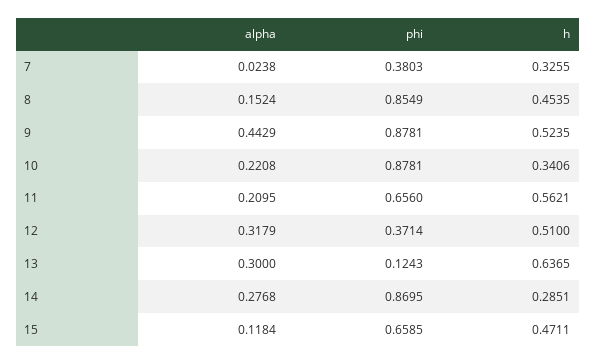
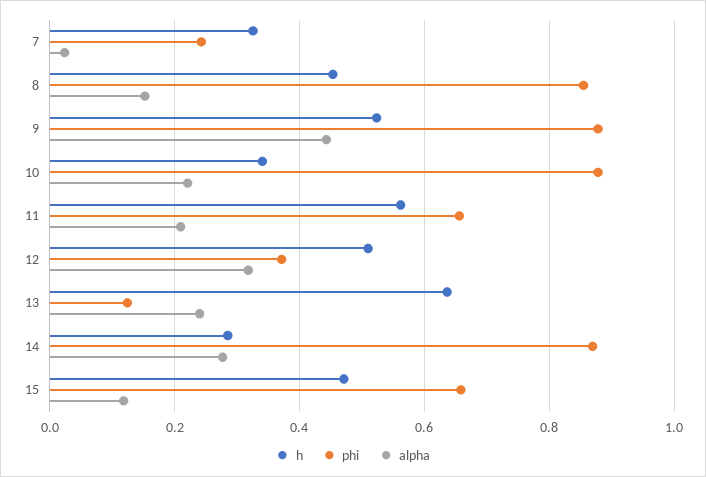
phi, 7: 0.3803 -> 0.24
alpha, 13: 0.3 -> 0.24

